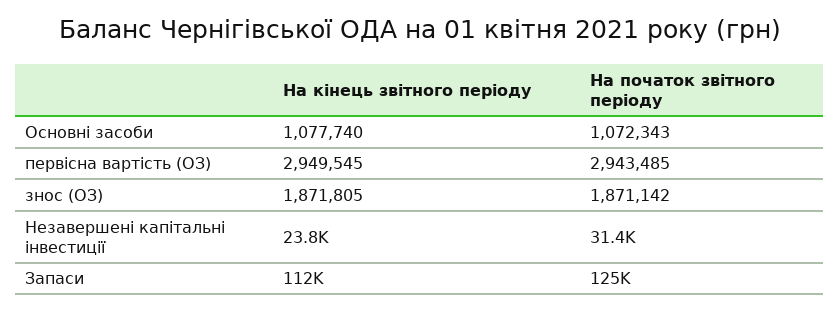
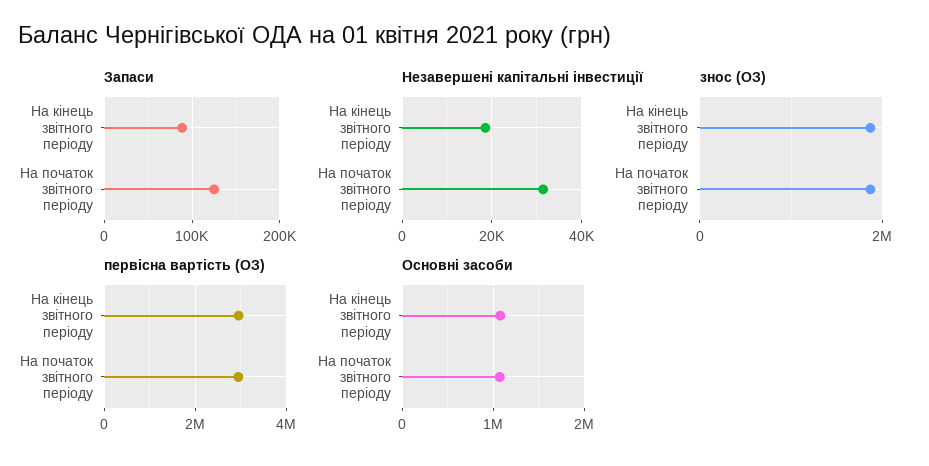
Незавершені капітальні інвестиції, На кінець звітного періоду: 23800 -> 18000
Запаси, На кінець звітного періоду: 112000 -> 90000

